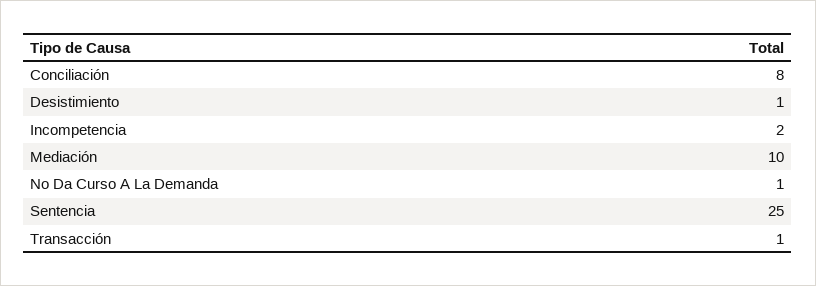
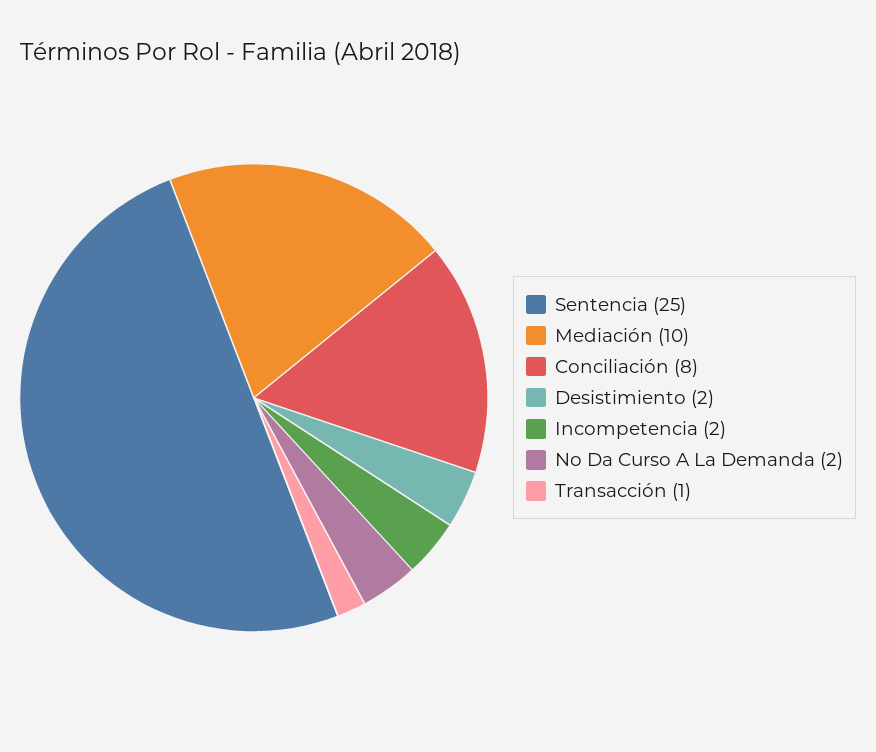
Desistimiento: 1 -> 2
No Da Curso A La Demanda: 1 -> 2

